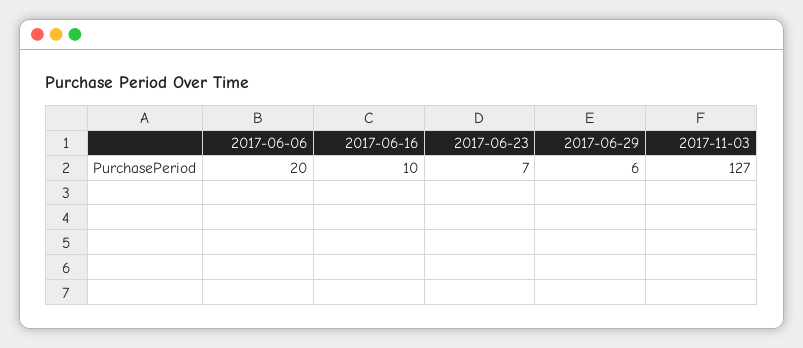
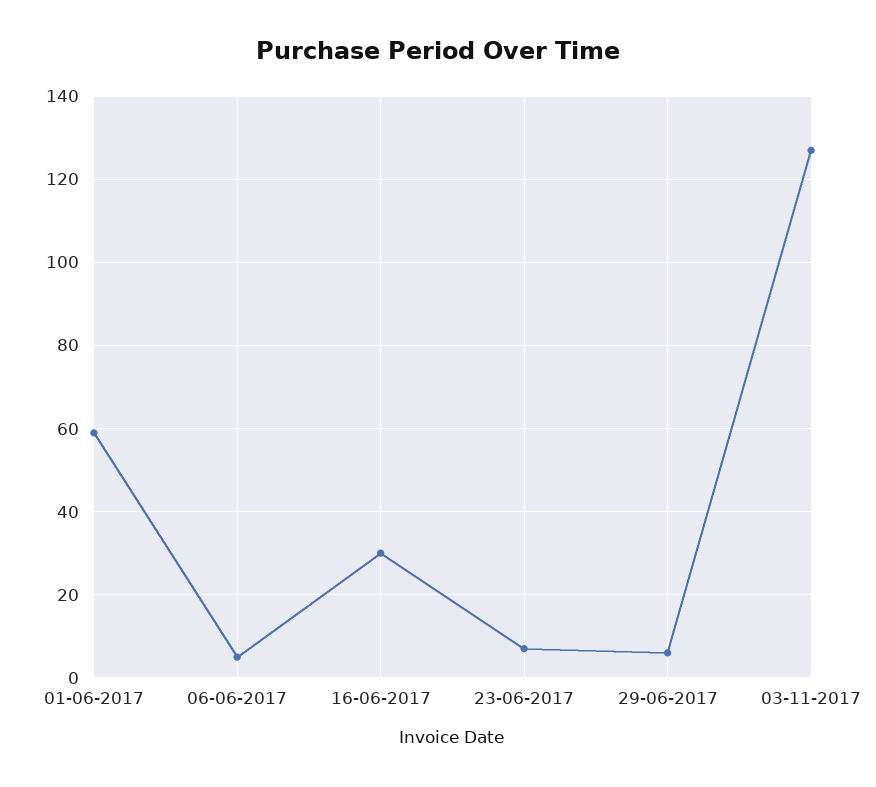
2017-06-06: 20 -> 5
2017-06-16: 10 -> 30
01-06-2017: none -> 60

